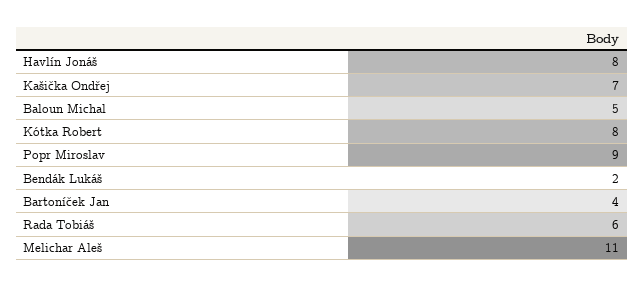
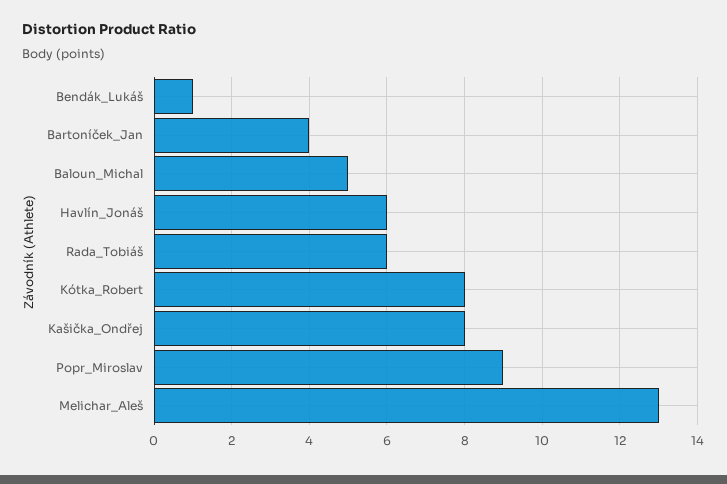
Havlín Jonáš: 8 -> 6
Kašička Ondřej: 7 -> 8
Bendák Lukáš: 2 -> 1
Melichar Aleš: 11 -> 13

